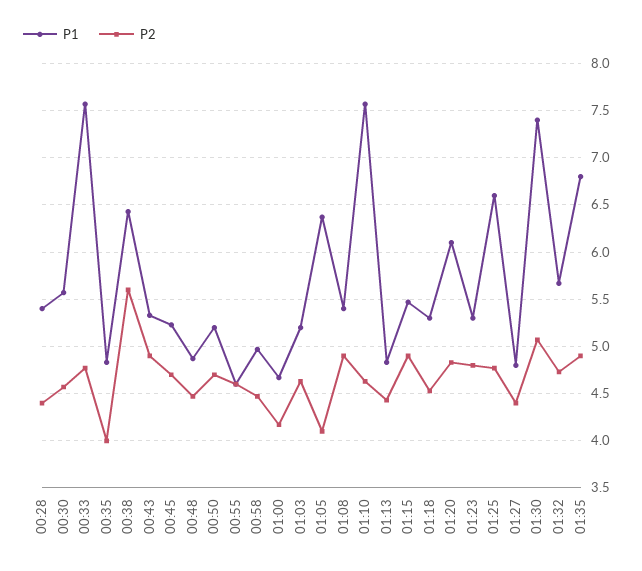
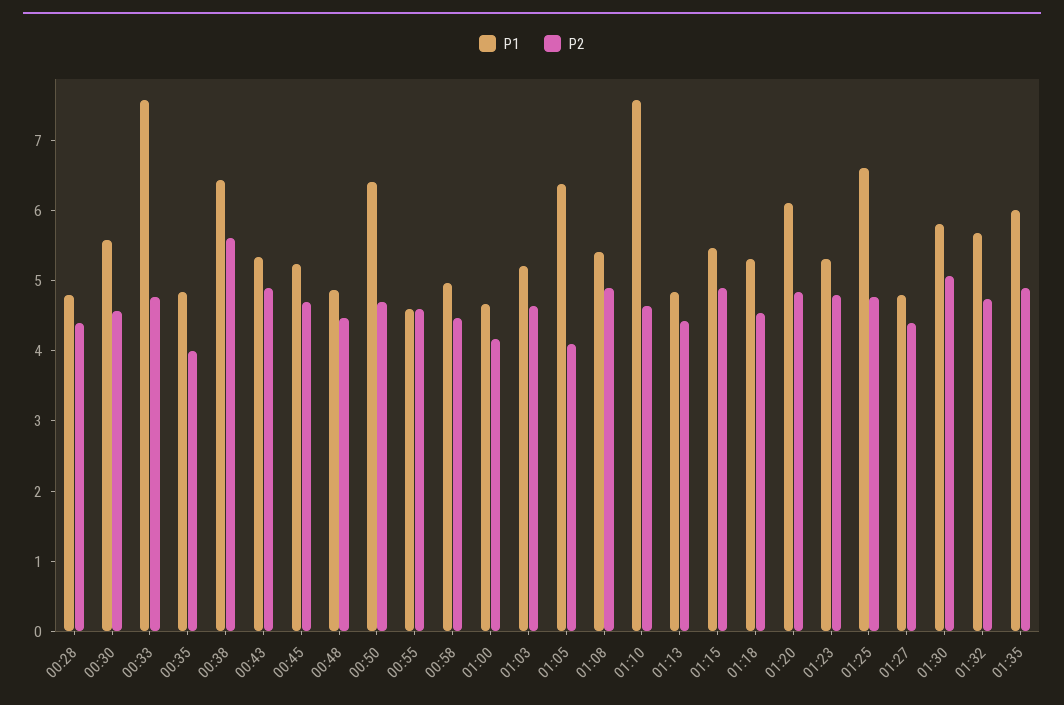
P1, 00:28: 5.4 -> 4.8
P1, 00:50: 5.2 -> 6.4
P1, 01:30: 7.4 -> 5.8
P1, 01:35: 6.8 -> 6

